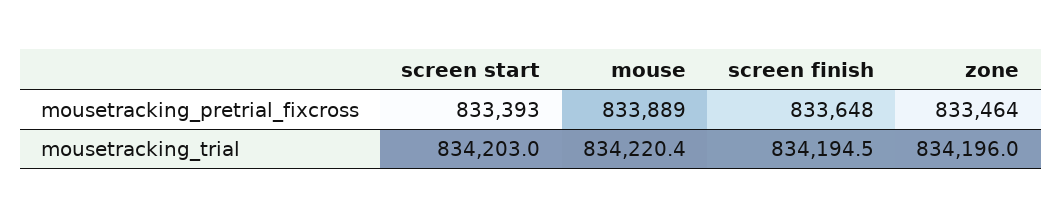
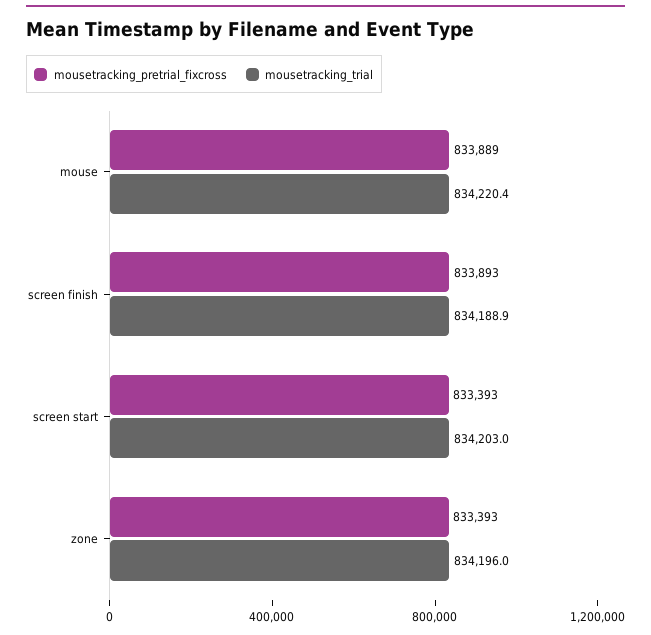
mousetracking_pretrial_fixcross, screen finish: 833648 -> 833893
mousetracking_pretrial_fixcross, zone: 833464 -> 833393
mousetracking_trial, screen finish: 834194.5 -> 834188.9

